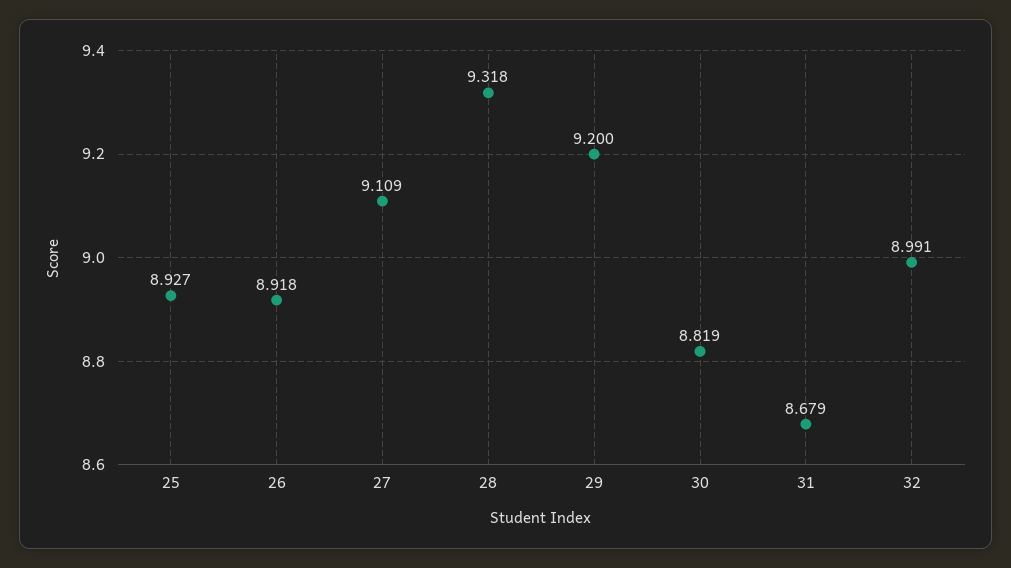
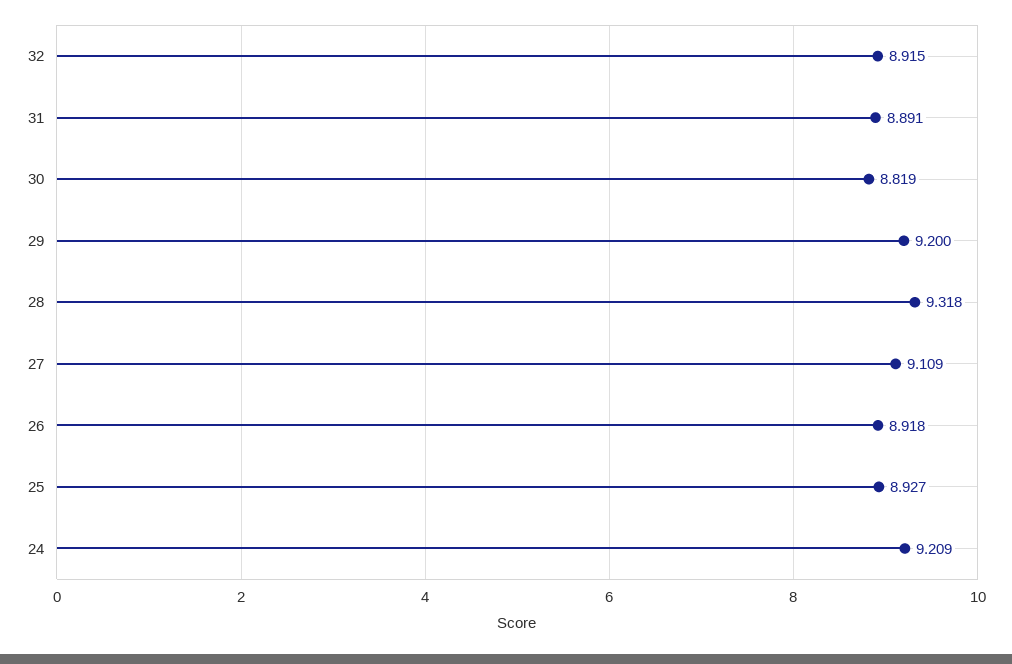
31: 8.679 -> 8.891
32: 8.991 -> 8.915
24: none -> 9.209

